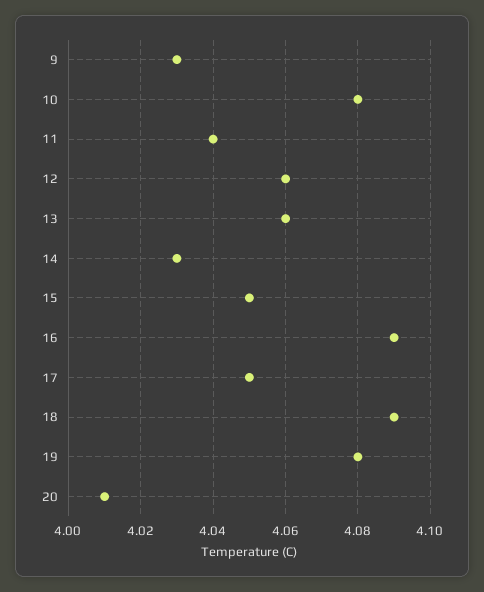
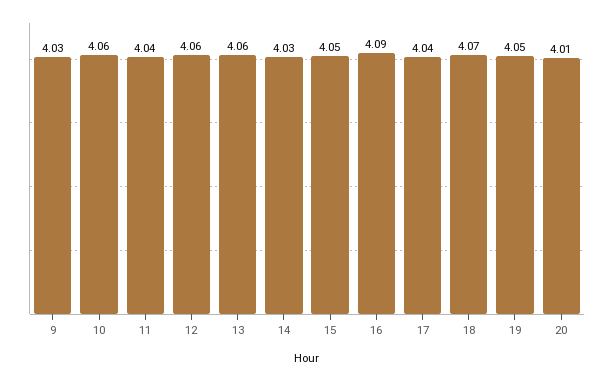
10: 4.08 -> 4.06
17: 4.05 -> 4.04
18: 4.09 -> 4.07
19: 4.08 -> 4.05

